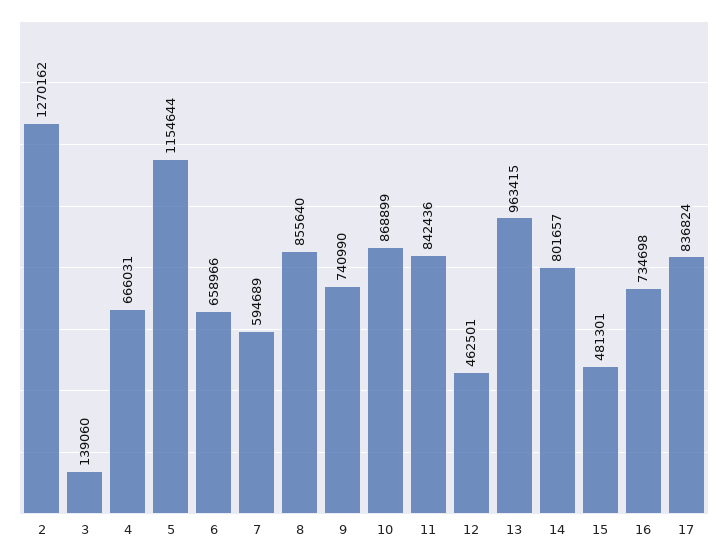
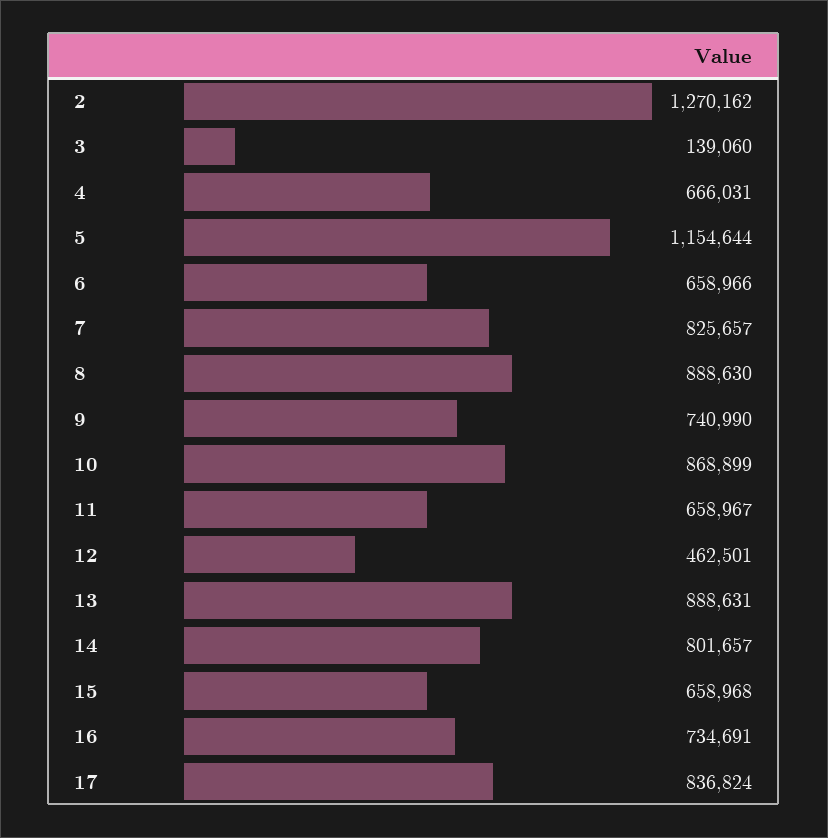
7: 594689 -> 825657
8: 855640 -> 888630
11: 842436 -> 658967
13: 963415 -> 888631
15: 481301 -> 658968
16: 734698 -> 734691

